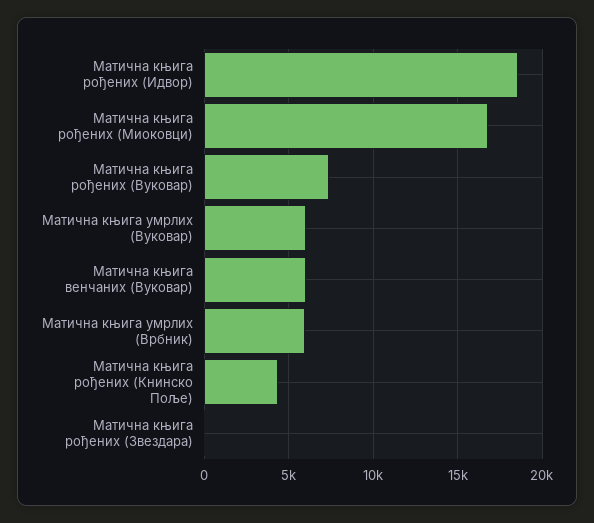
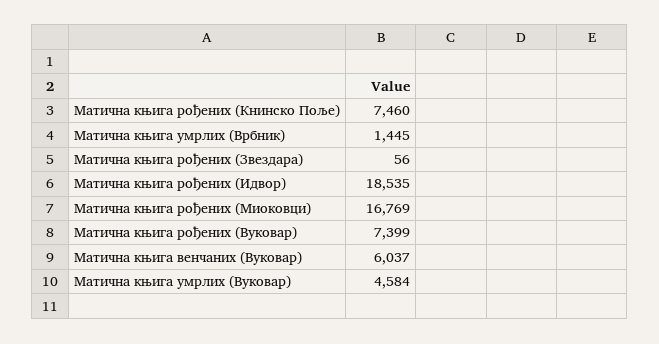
Матична књига умрлих (Вуковар): 6000 -> 4584
Матична књига умрлих (Врбник): 6000 -> 1445
Матична књига рођених (Книнско Поље): 4500 -> 7460

